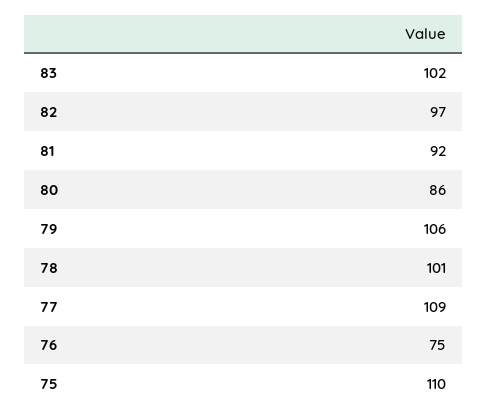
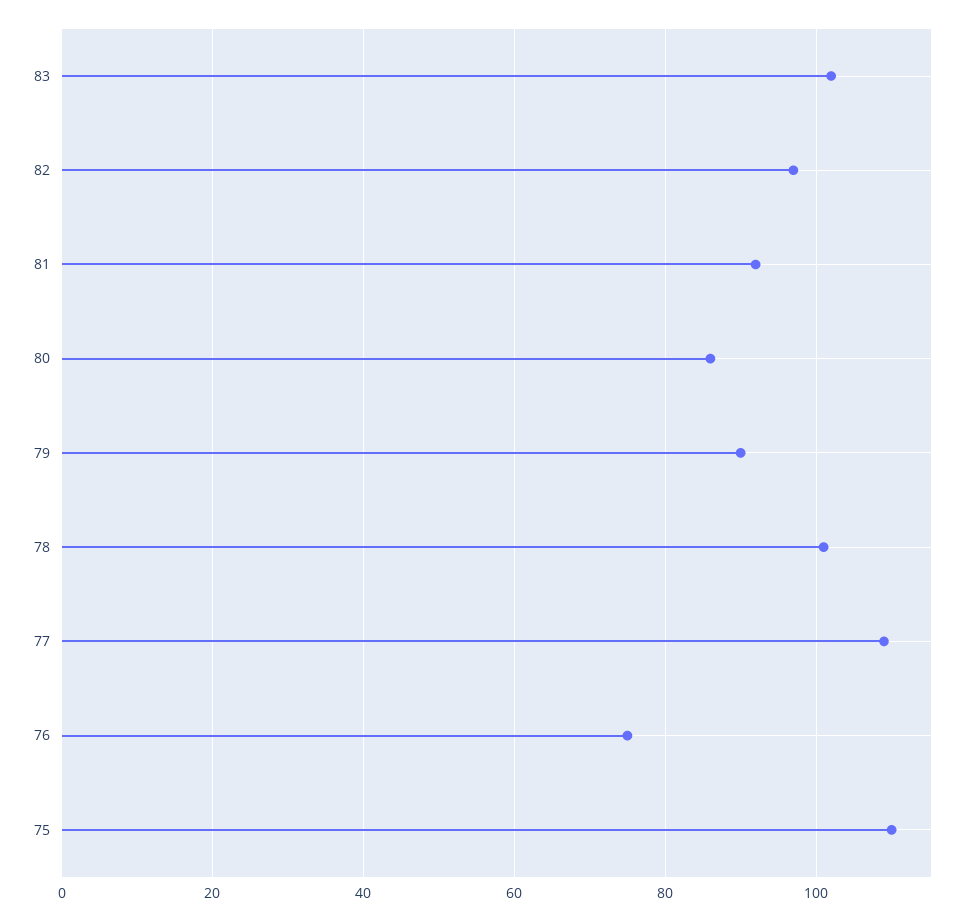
79: 106 -> 90

